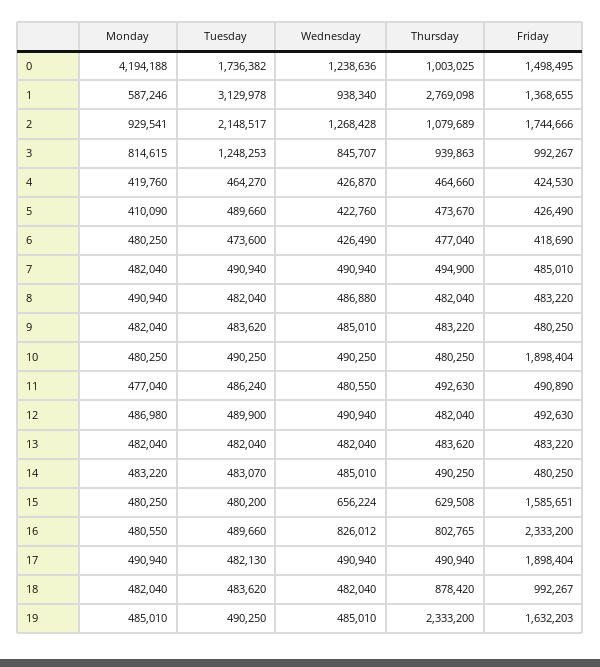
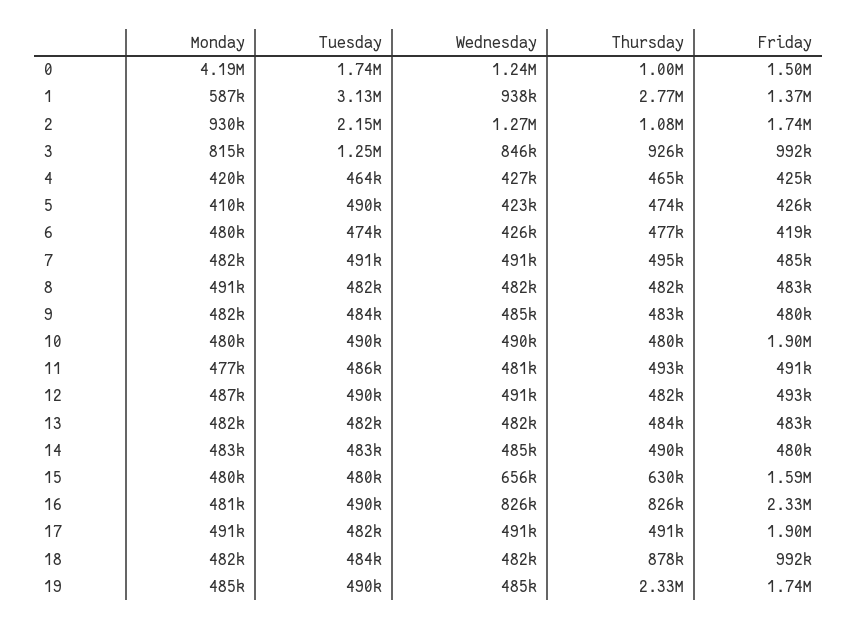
Thursday, 3: 939863 -> 926000
Wednesday, 8: 486880 -> 482000
Thursday, 16: 802765 -> 826000
Friday, 19: 1632203 -> 1740000

